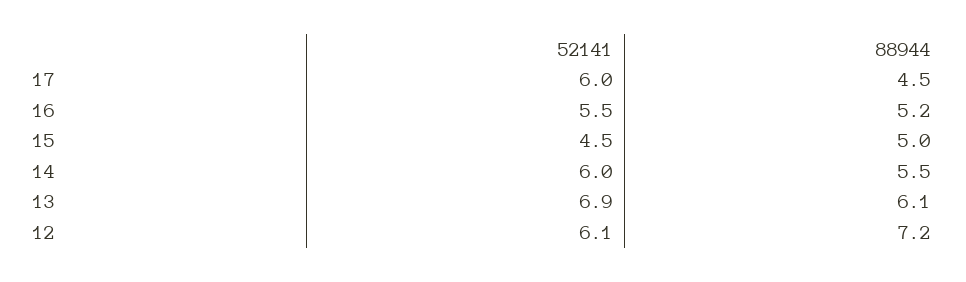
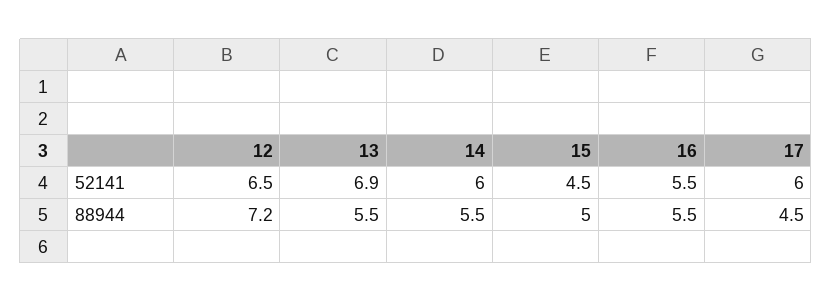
88944, 16: 5.2 -> 5.5
88944, 13: 6.1 -> 5.5
52141, 12: 6.1 -> 6.5

